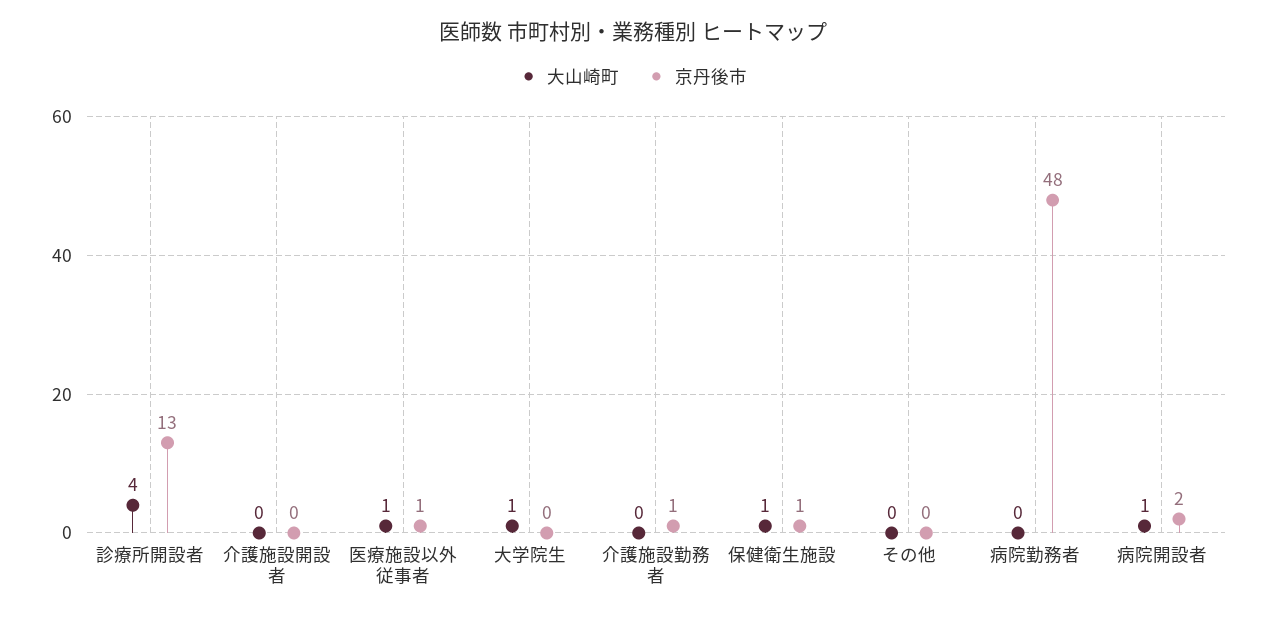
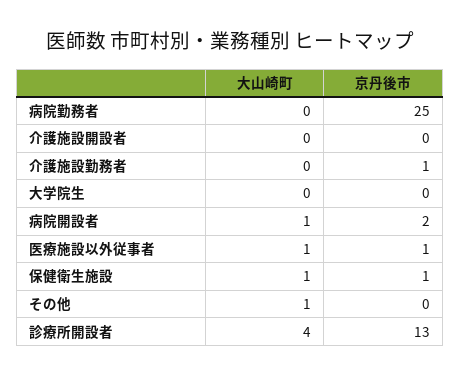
大山崎町, 大学院生: 1 -> 0
大山崎町, その他: 0 -> 1
京丹後市, 病院勤務者: 48 -> 25

